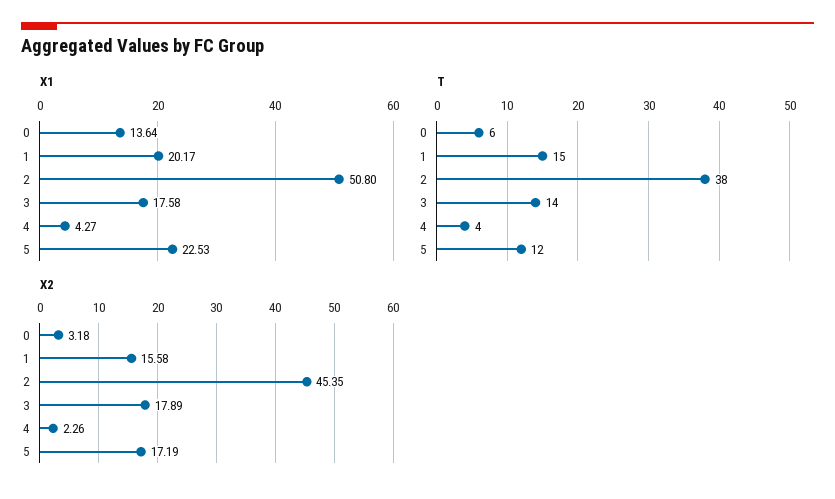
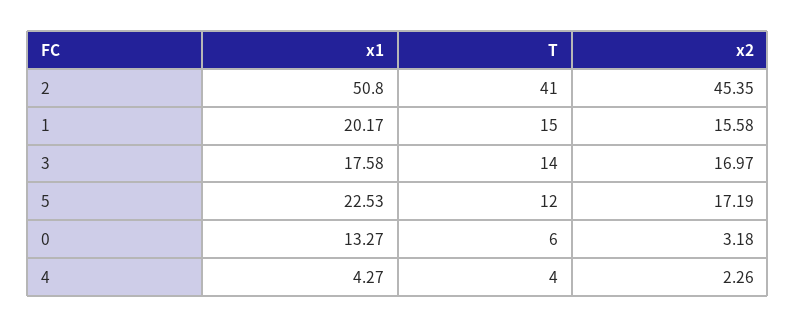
X1, 0: 13.64 -> 13.27
T, 2: 38 -> 41
X2, 3: 17.89 -> 16.97

